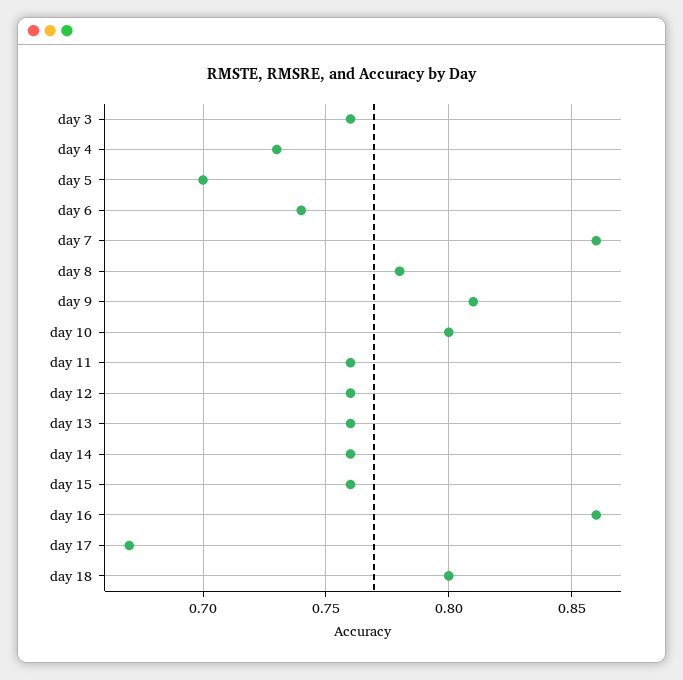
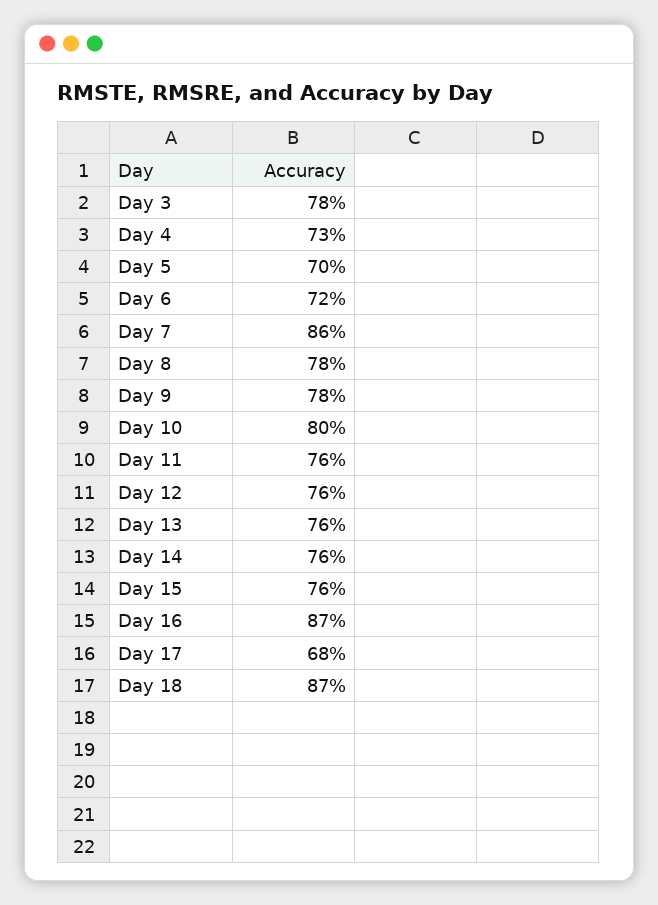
day 3: 0.76 -> 0.78
day 6: 0.74 -> 0.72
day 9: 0.81 -> 0.78
day 16: 0.86 -> 0.87
day 17: 0.67 -> 0.68
day 18: 0.8 -> 0.87

